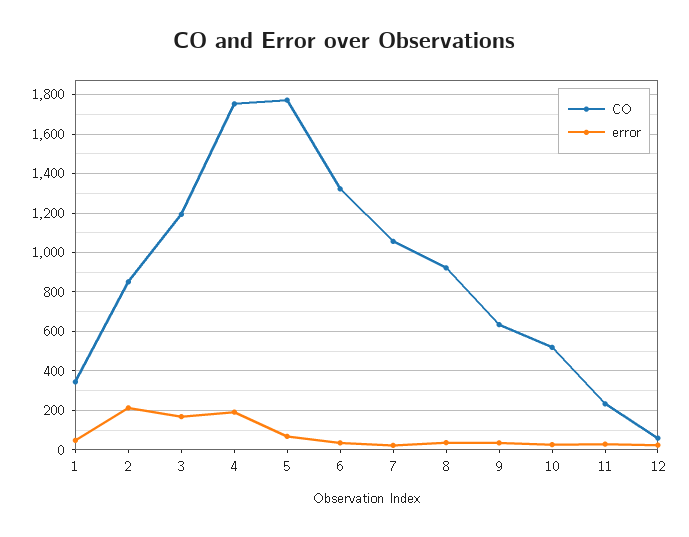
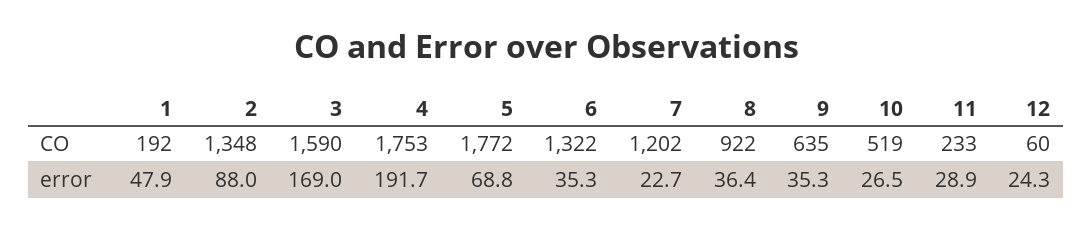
CO, 1: 350 -> 192
CO, 2: 850 -> 1348
error, 2: 200 -> 88
CO, 3: 1200 -> 1590
CO, 7: 1050 -> 1202

